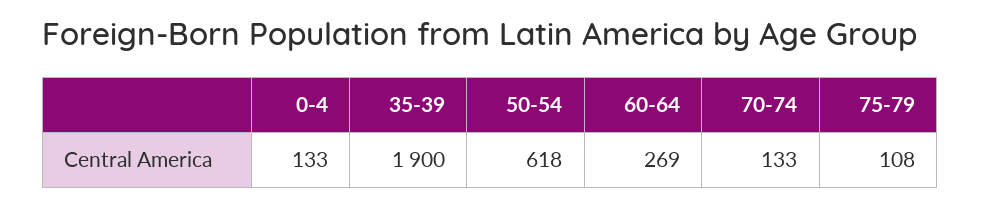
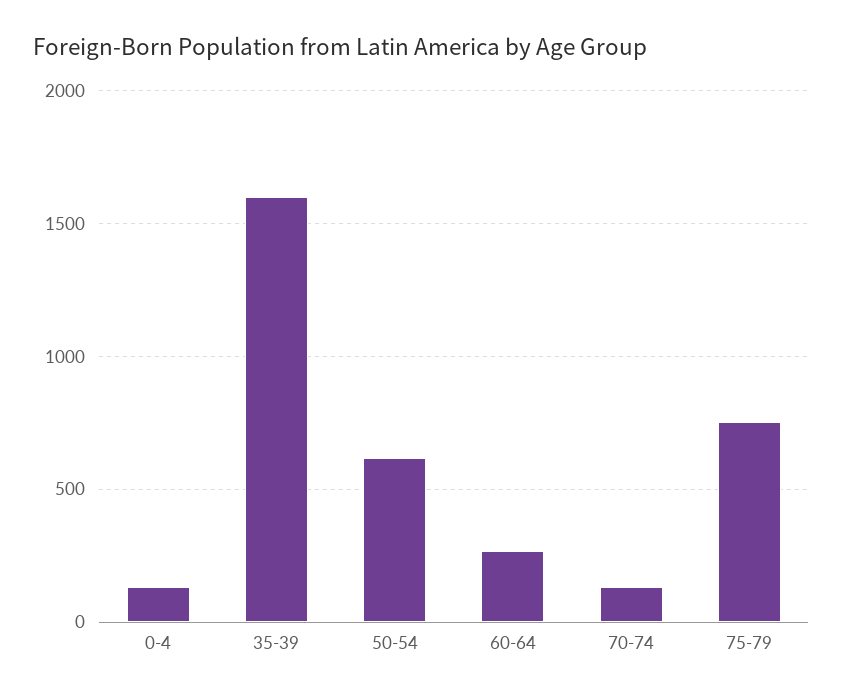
35-39: 1900 -> 1600
75-79: 108 -> 750

